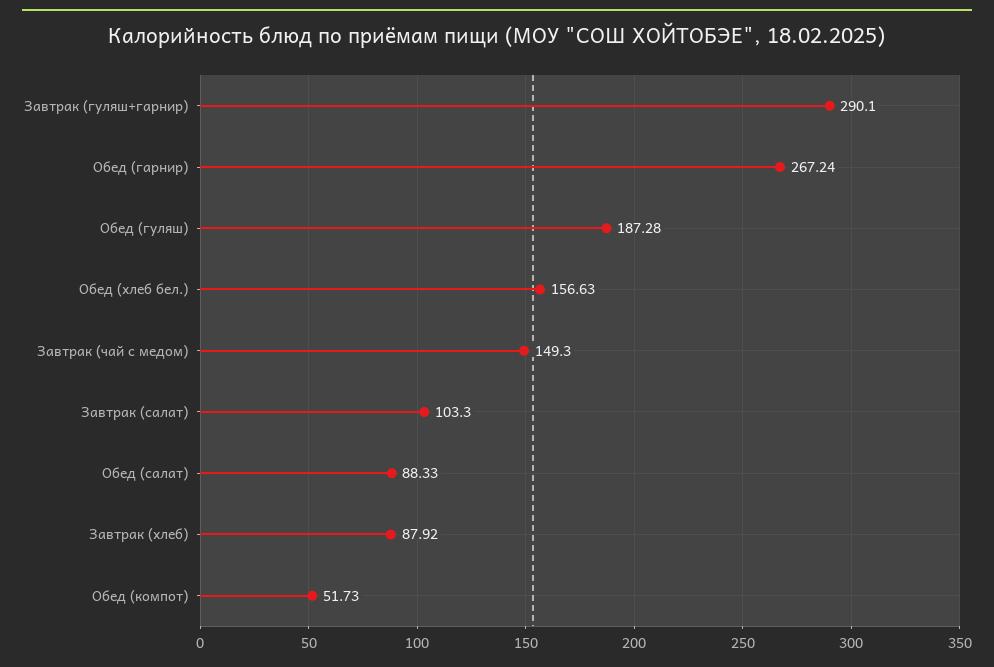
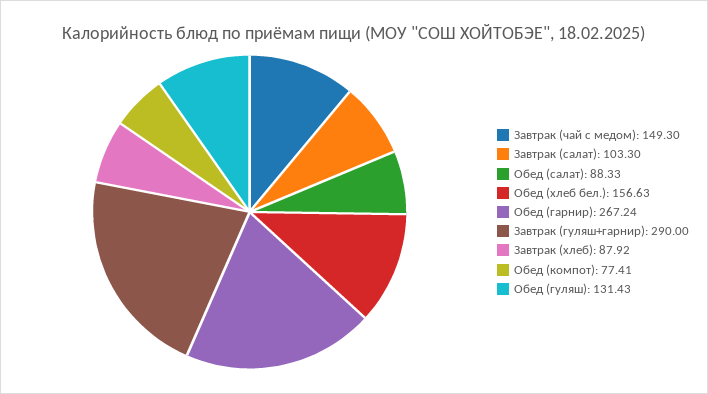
Завтрак (гуляш+гарнир): 290.1 -> 290
Обед (гуляш): 187.28 -> 131.43
Обед (компот): 51.73 -> 77.41

